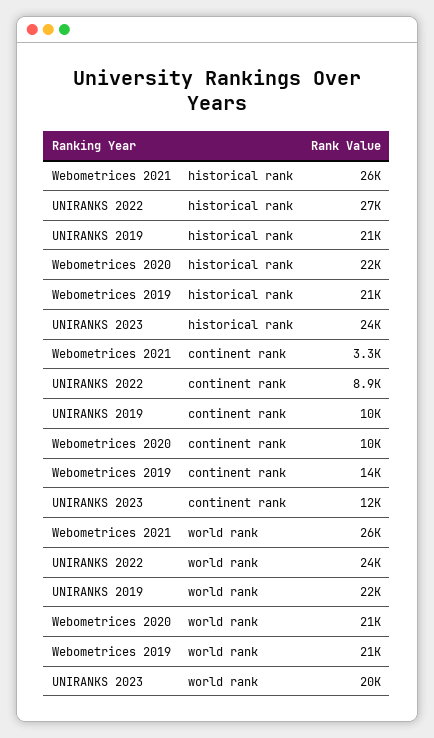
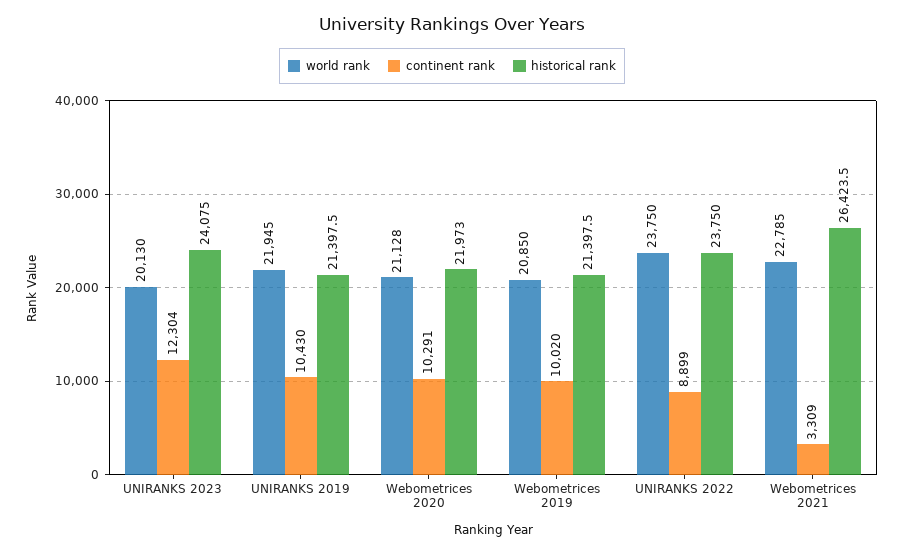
historical rank, UNIRANKS 2022: 27000 -> 23750
continent rank, Webometrices 2019: 14000 -> 10020
world rank, Webometrices 2021: 26000 -> 22785

